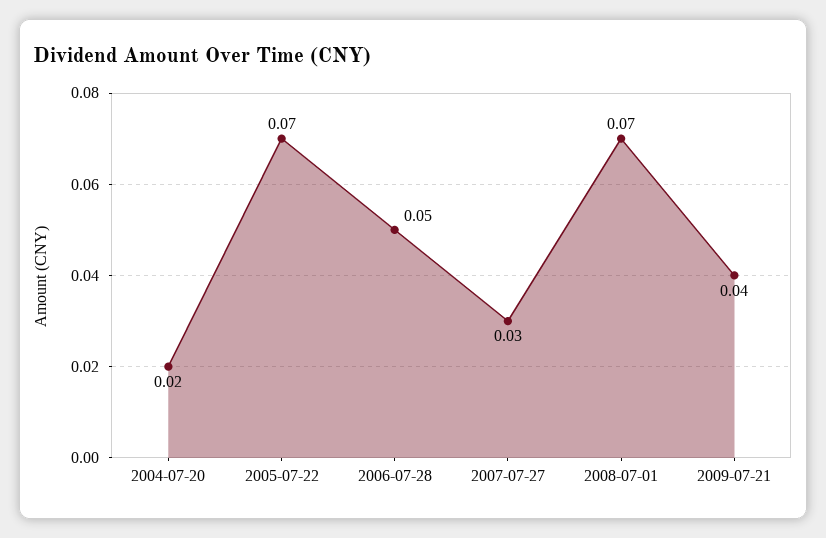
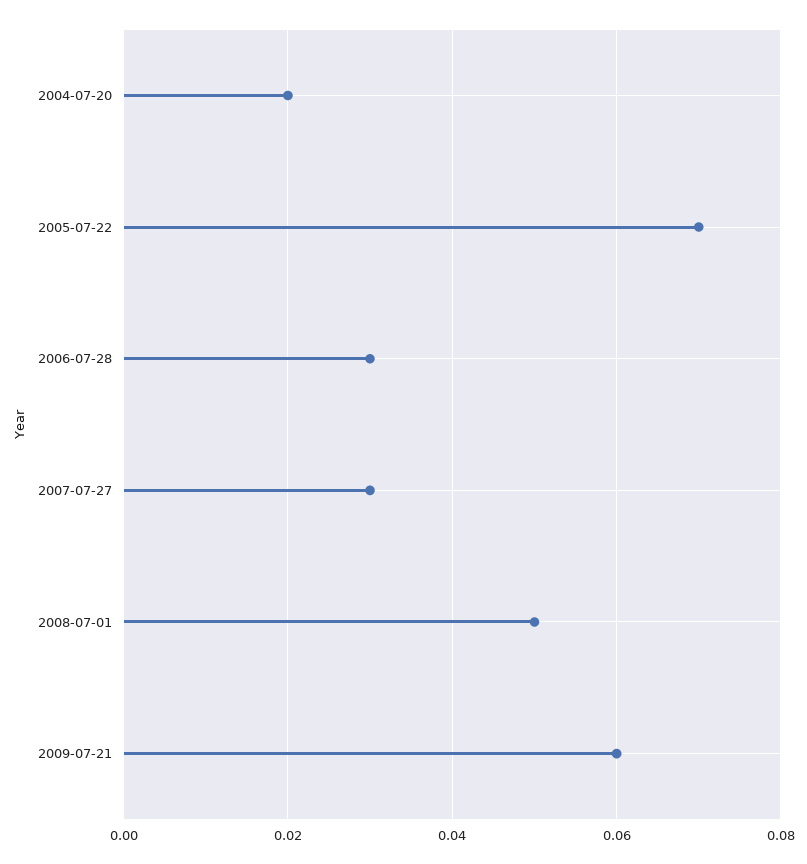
2006-07-28: 0.05 -> 0.03
2008-07-01: 0.07 -> 0.05
2009-07-21: 0.04 -> 0.06

